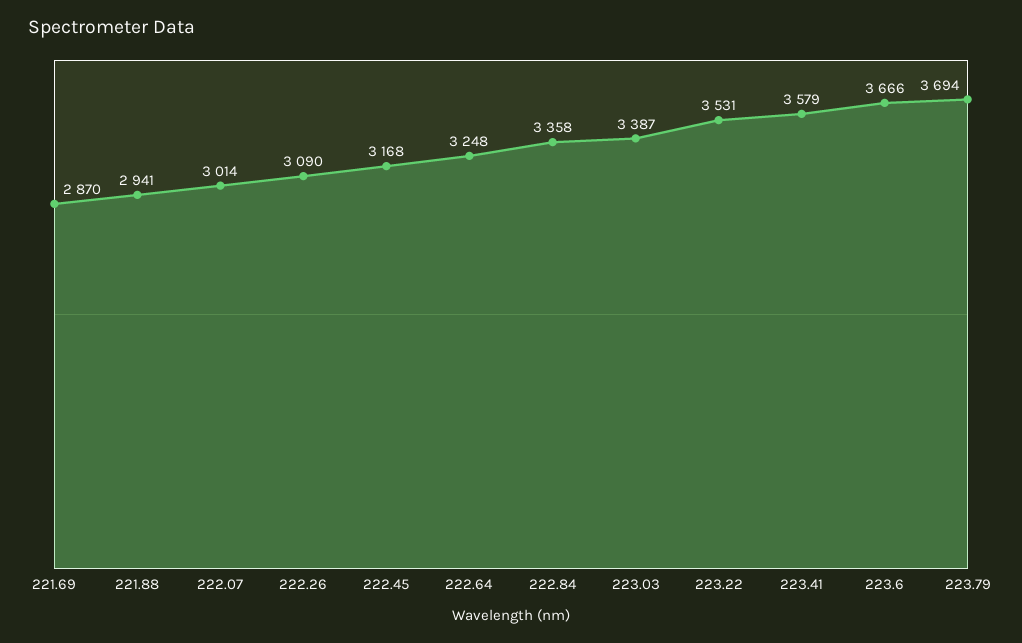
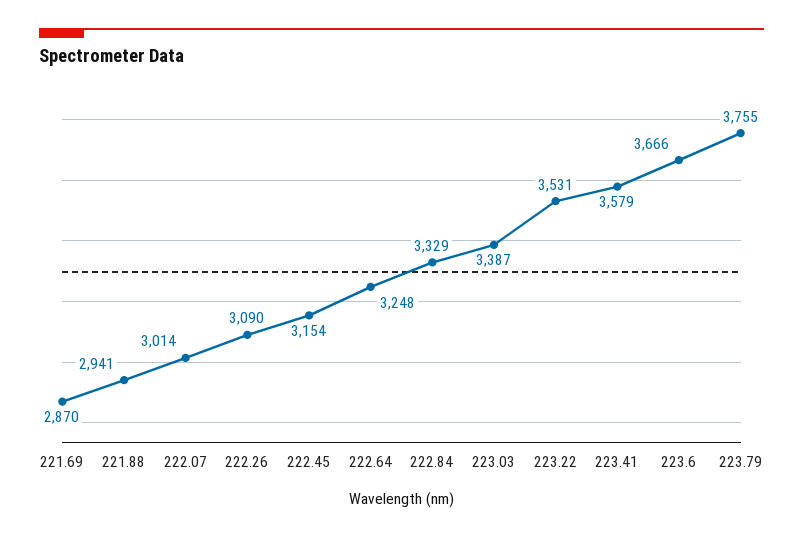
222.45: 3168 -> 3154
222.84: 3358 -> 3329
223.79: 3694 -> 3755

